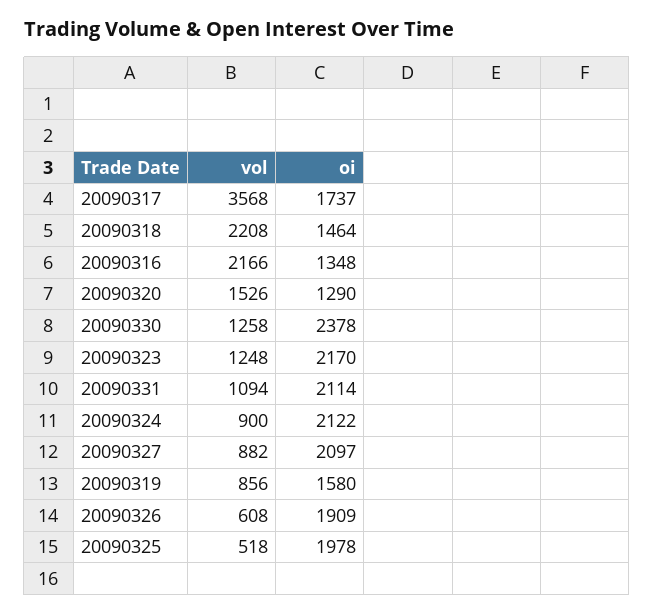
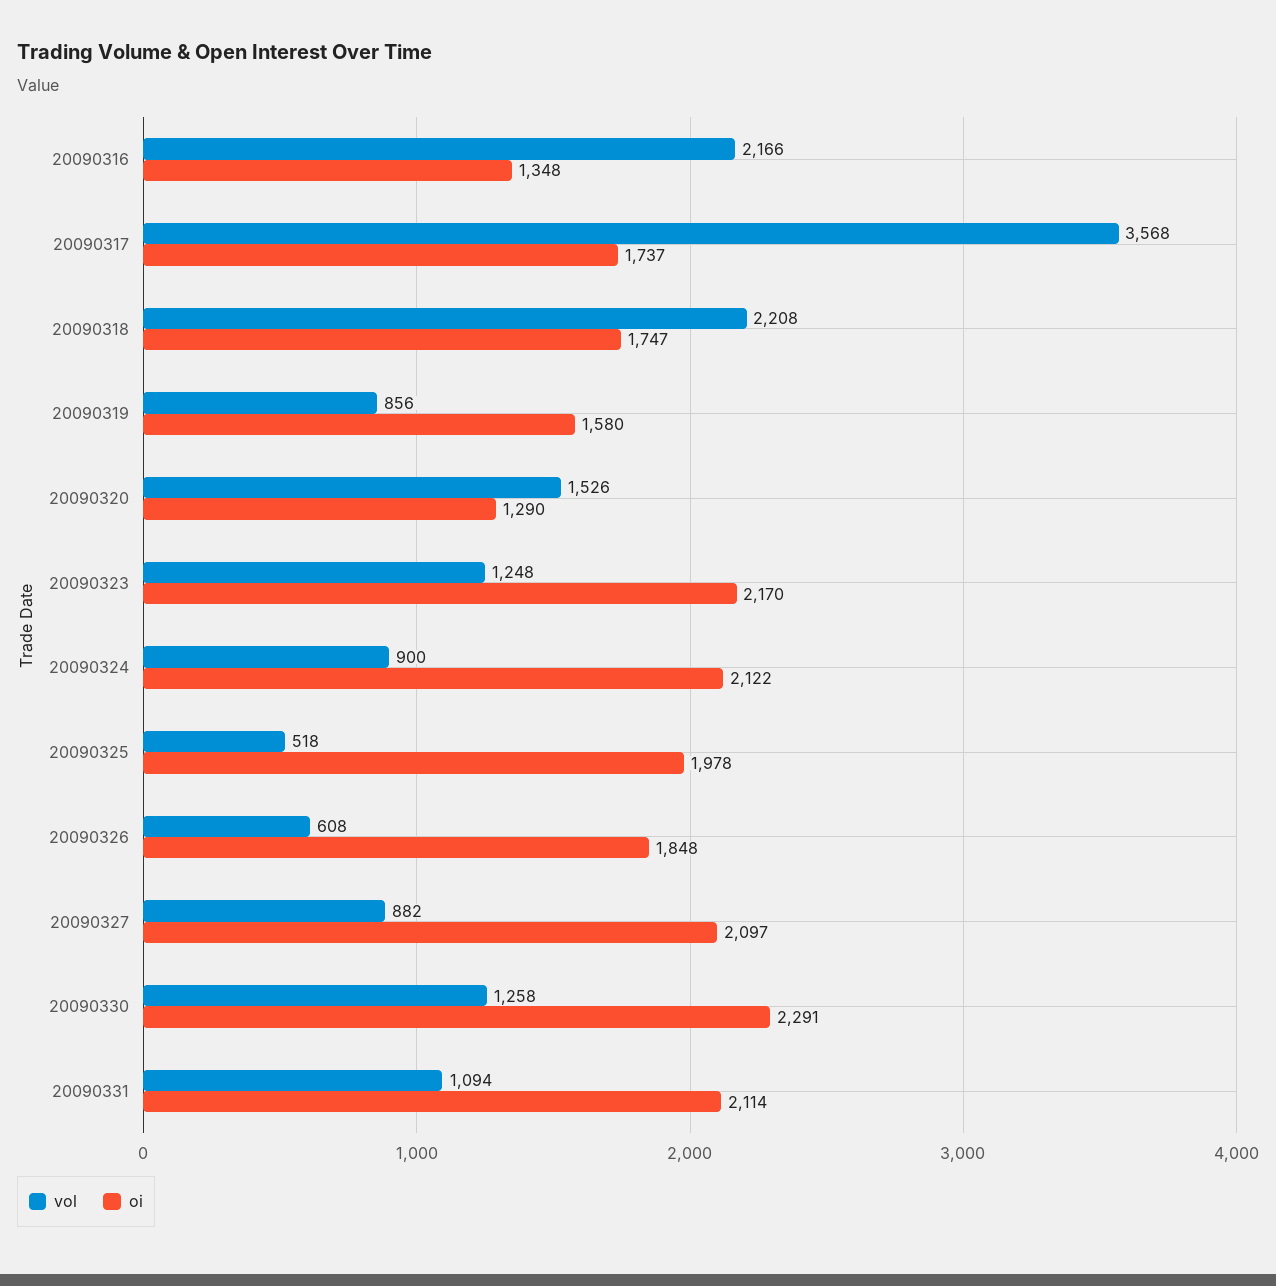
oi, 20090318: 1464 -> 1747
oi, 20090330: 2378 -> 2291
oi, 20090326: 1909 -> 1848

